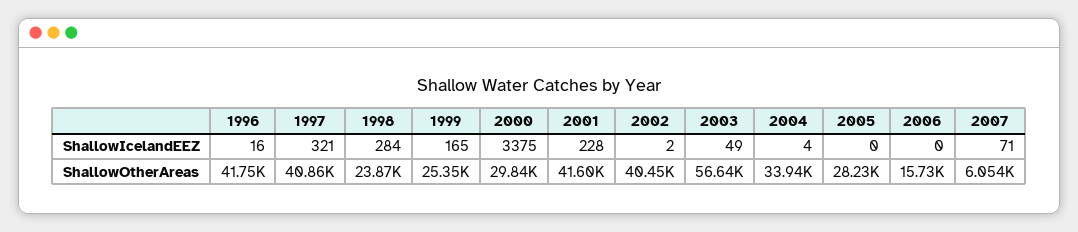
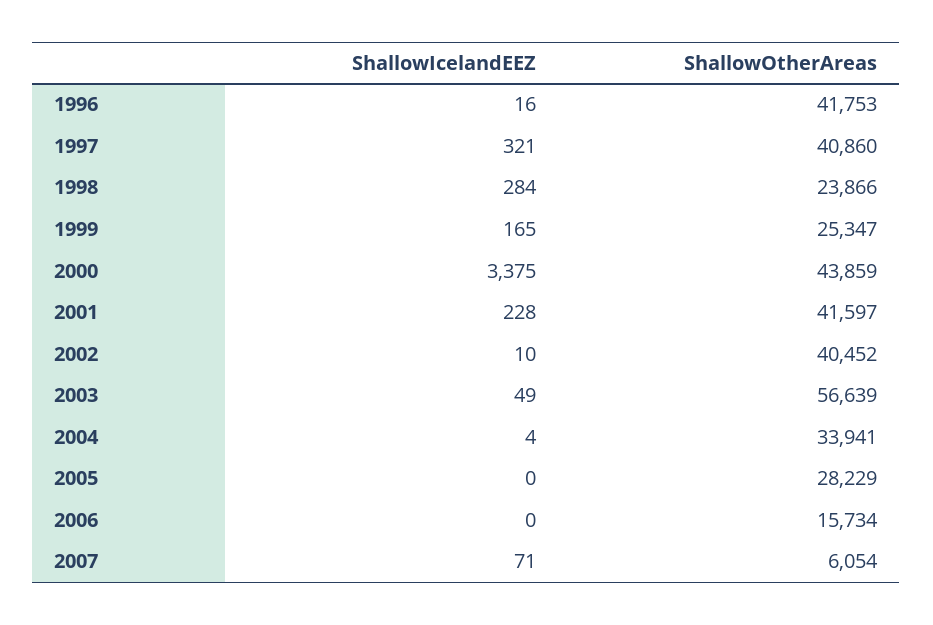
2002, ShallowIcelandEEZ: 2 -> 10
2000, ShallowOtherAreas: 29840 -> 43859

